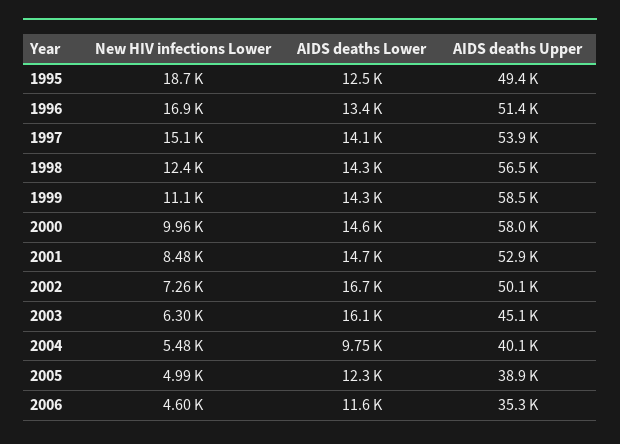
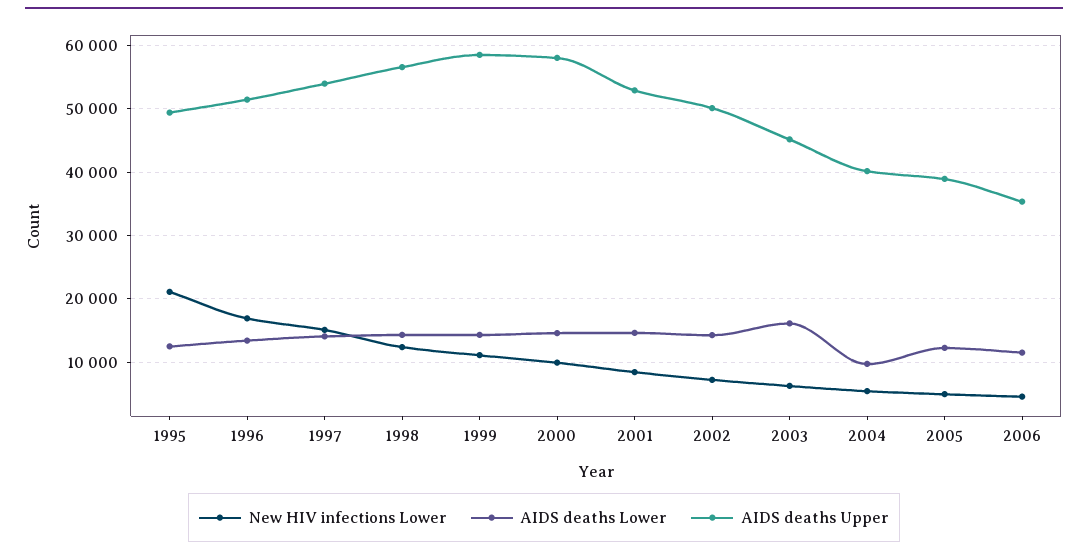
New HIV infections Lower, 1995: 18700 -> 21000
AIDS deaths Lower, 2002: 16700 -> 14000

